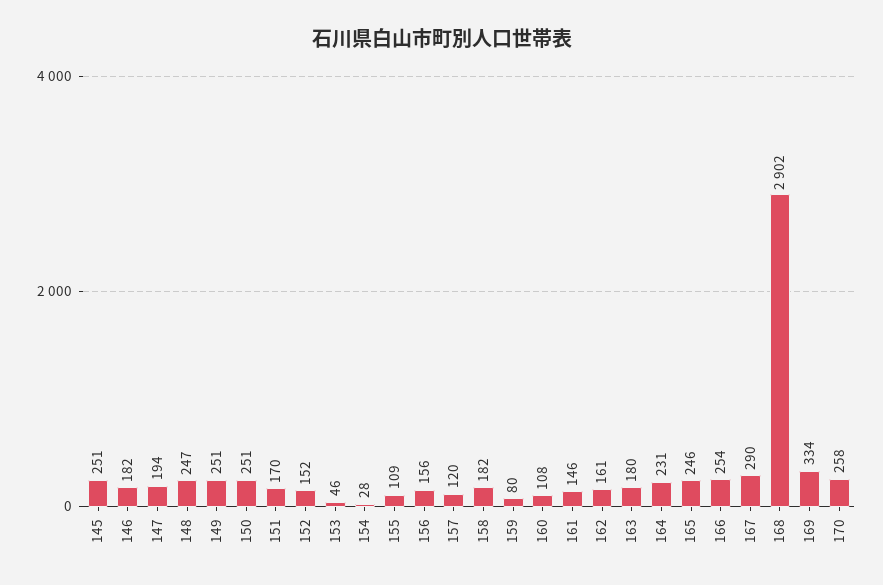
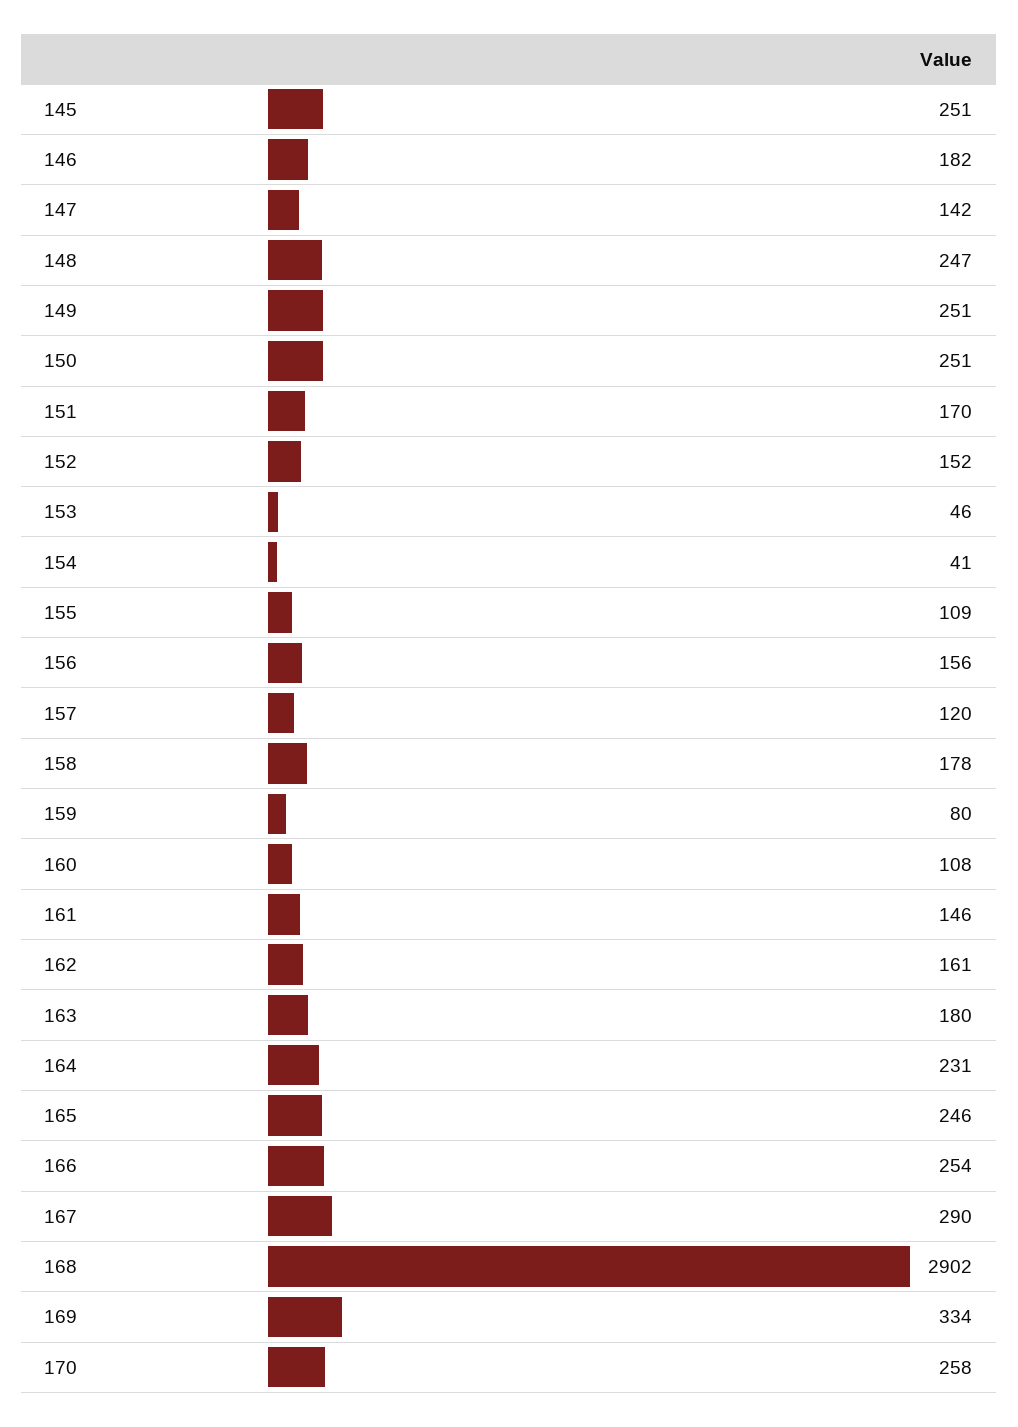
147: 194 -> 142
154: 28 -> 41
158: 182 -> 178

